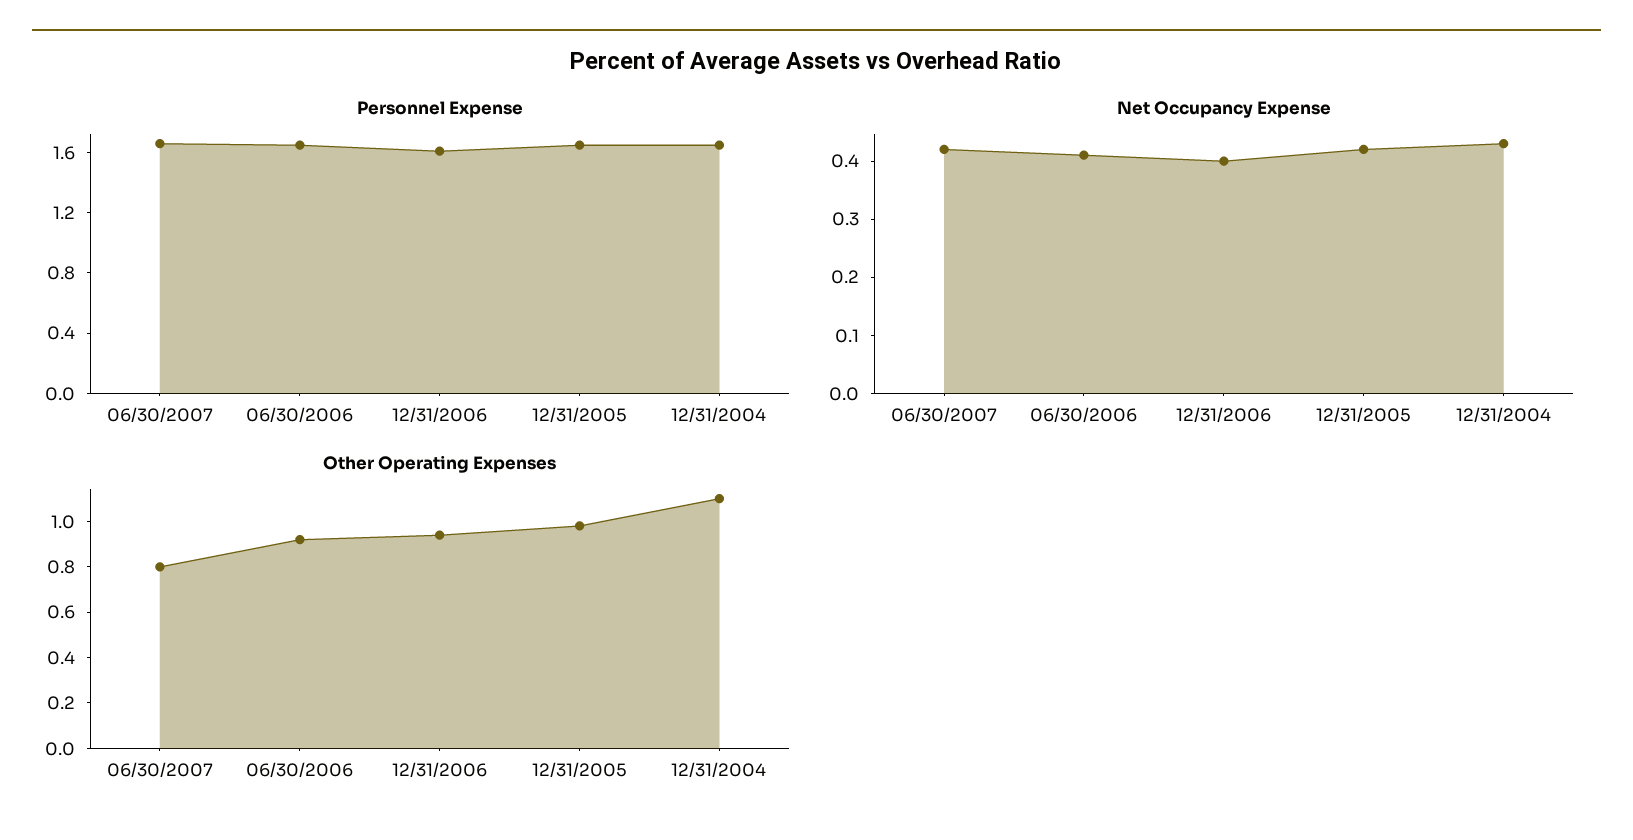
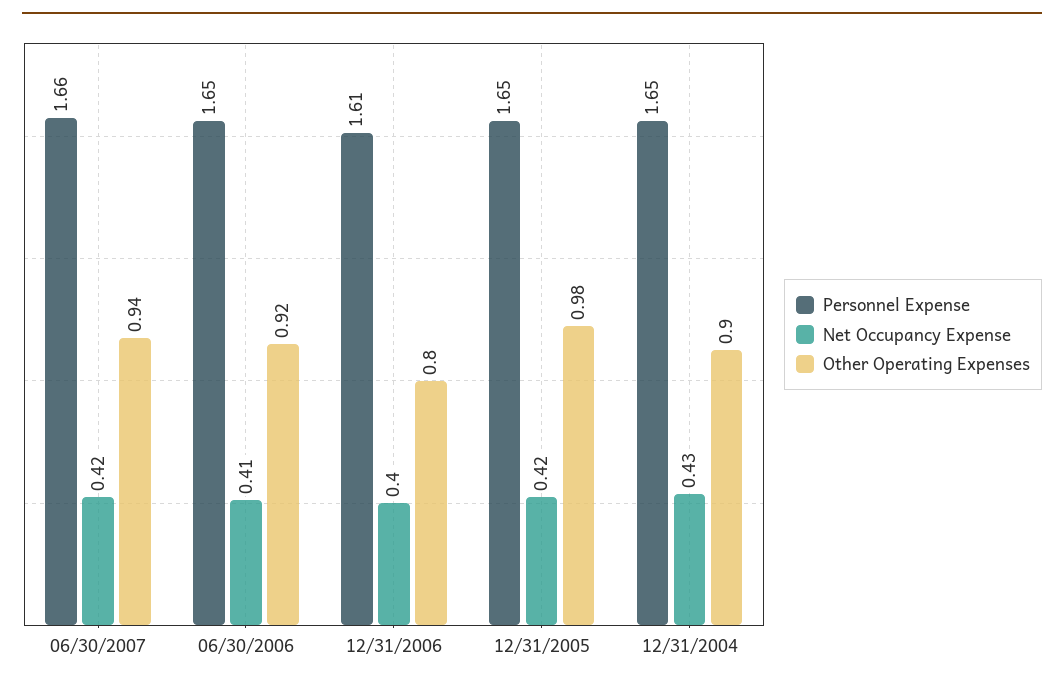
Other Operating Expenses, 06/30/2007: 0.8 -> 0.94
Other Operating Expenses, 12/31/2006: 0.95 -> 0.8
Other Operating Expenses, 12/31/2004: 1.1 -> 0.9

